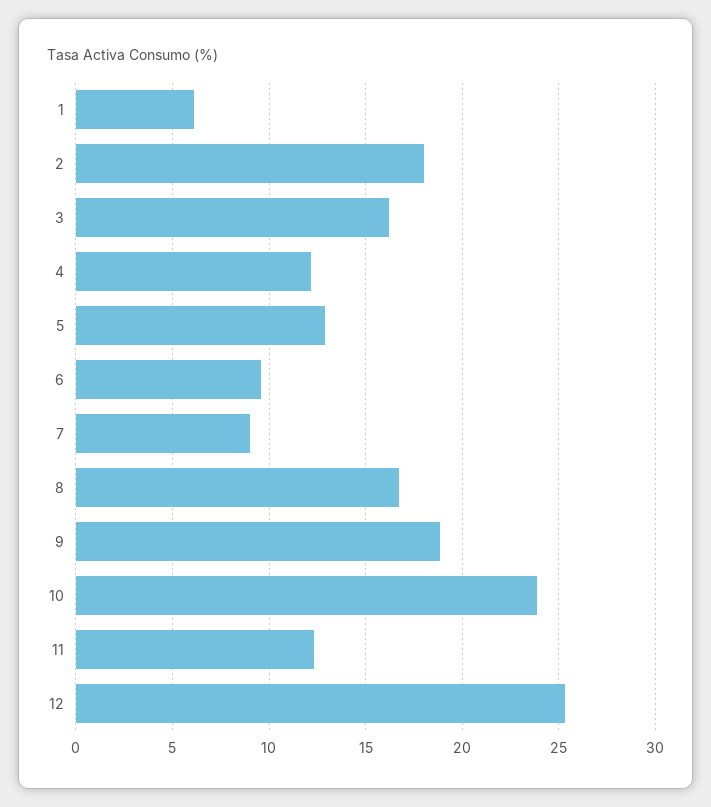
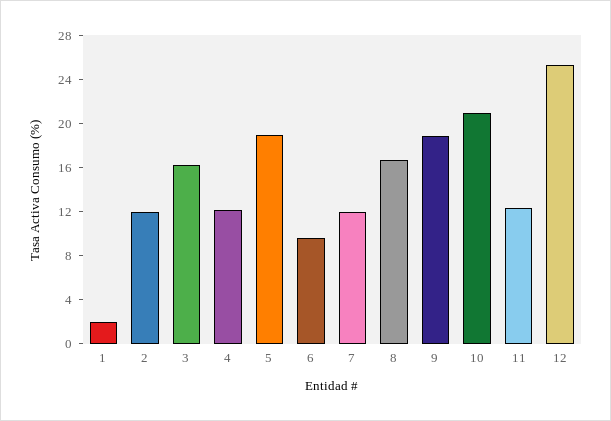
1: 6 -> 2
2: 18 -> 12
5: 13 -> 19
7: 9 -> 12
10: 24 -> 21

